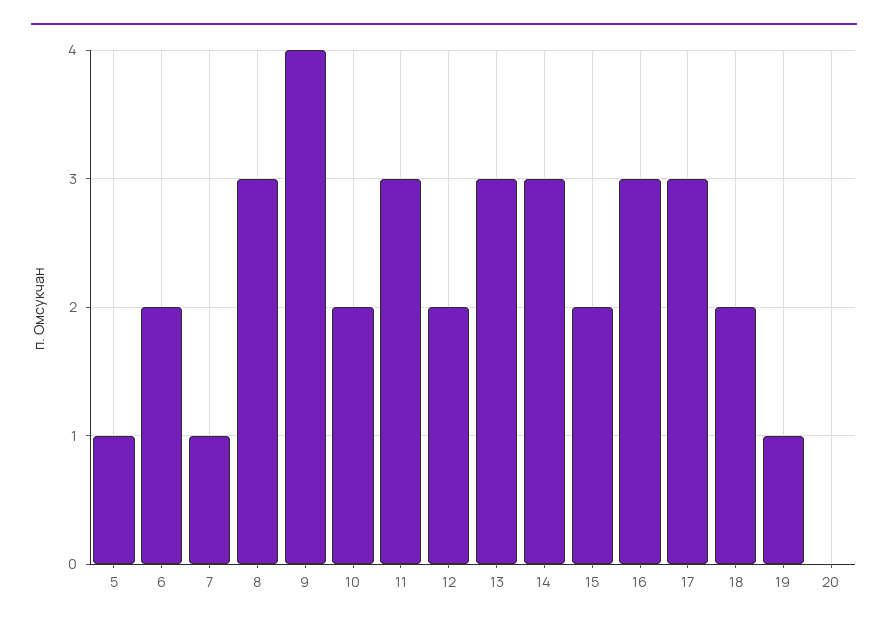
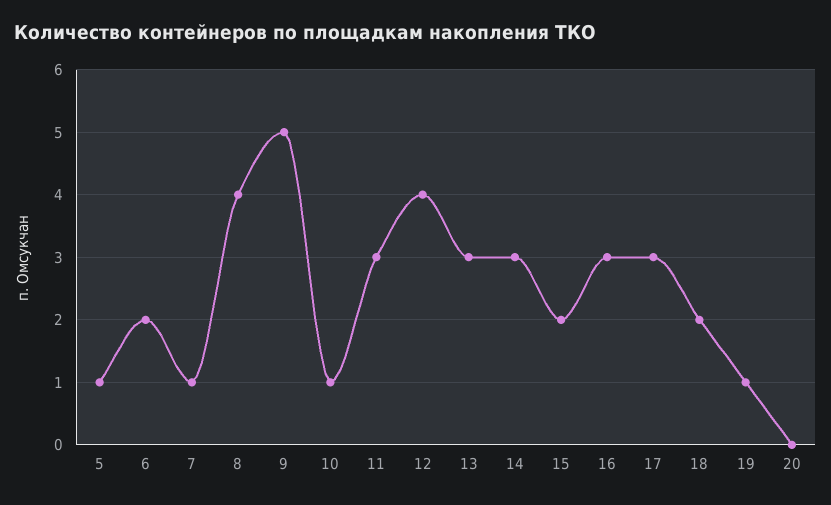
8: 3 -> 4
9: 4 -> 5
10: 2 -> 1
12: 2 -> 4

